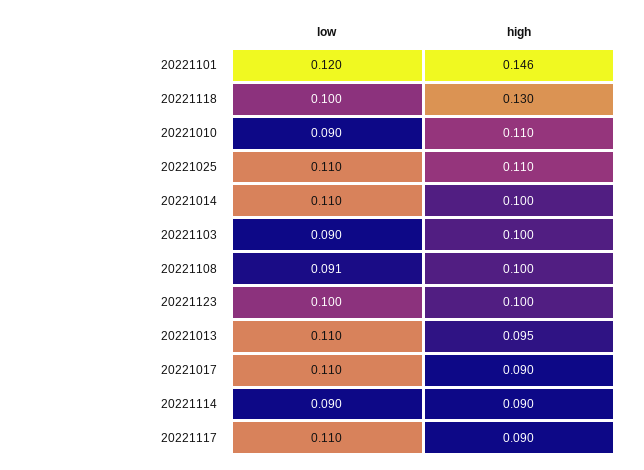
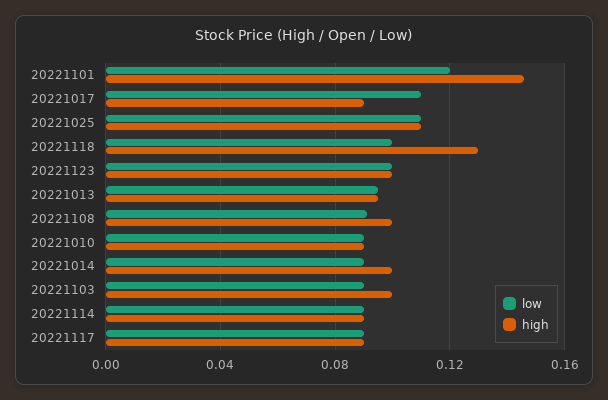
high, 20221010: 0.11 -> 0.09
low, 20221014: 0.11 -> 0.09
low, 20221013: 0.11 -> 0.095
low, 20221117: 0.11 -> 0.09

